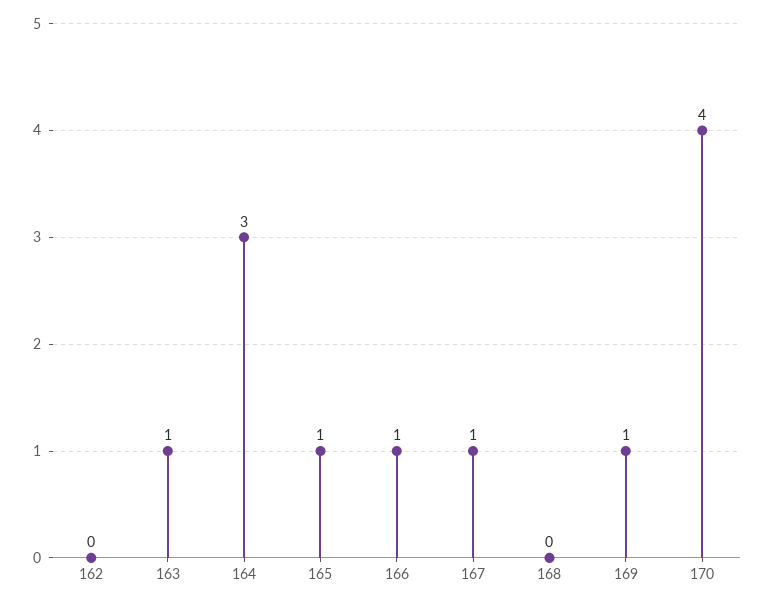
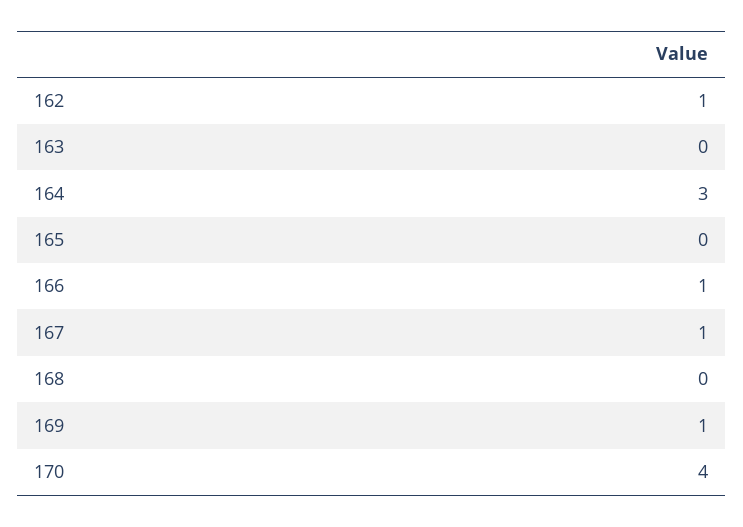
162: 0 -> 1
163: 1 -> 0
165: 1 -> 0

